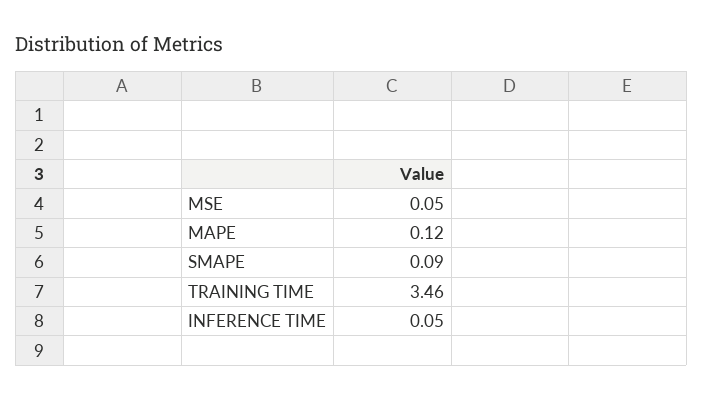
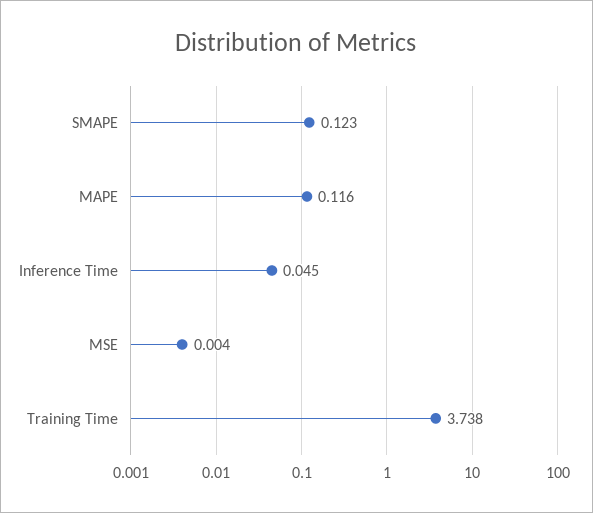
MSE: 0.05 -> 0.004
SMAPE: 0.09 -> 0.123
TRAINING TIME: 3.46 -> 3.738

